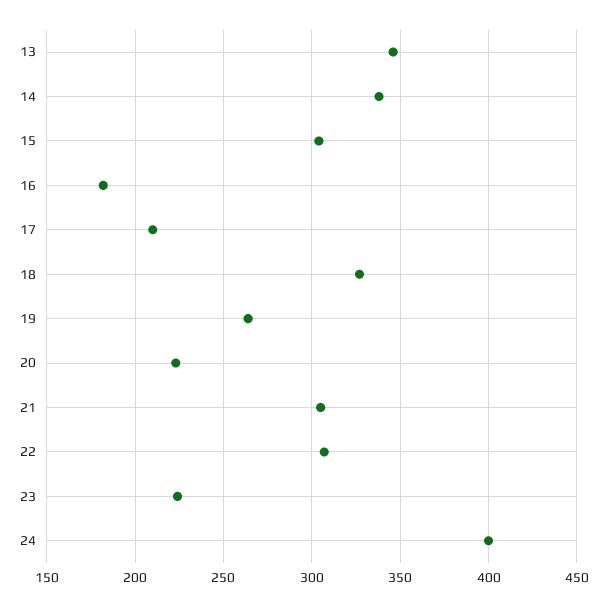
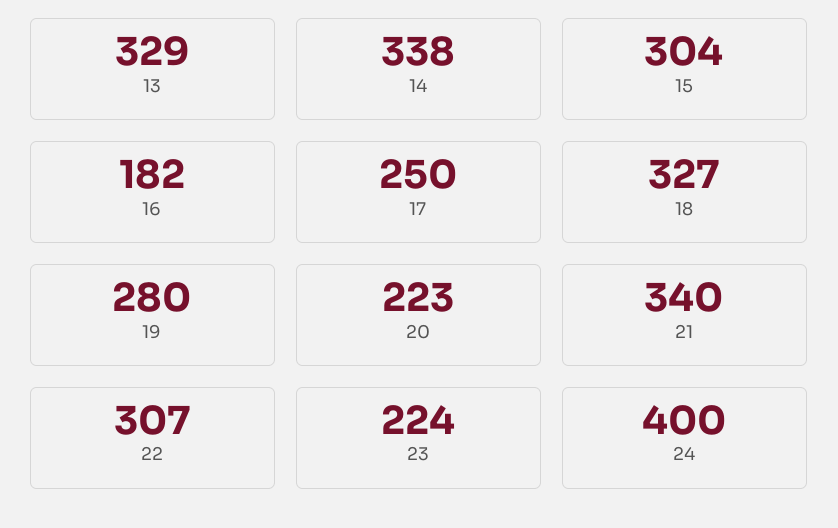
13: 345 -> 329
17: 210 -> 250
19: 265 -> 280
21: 305 -> 340

